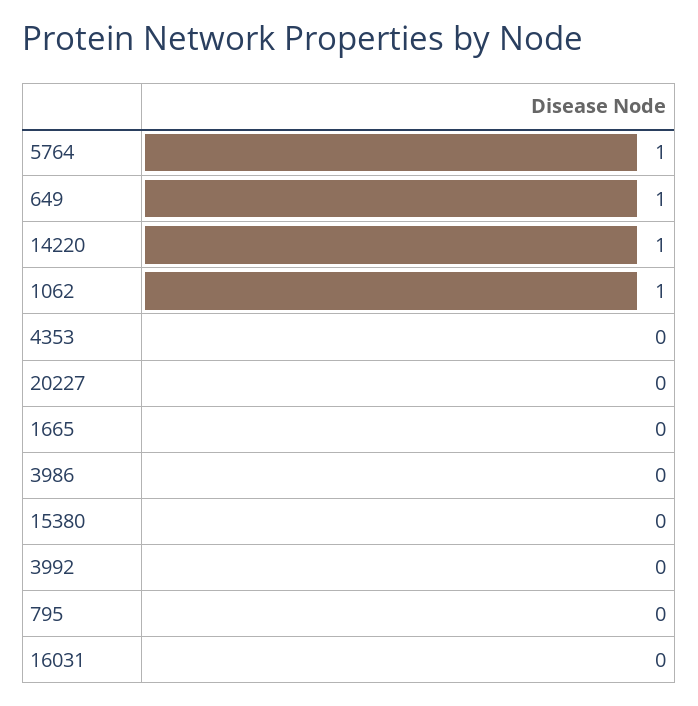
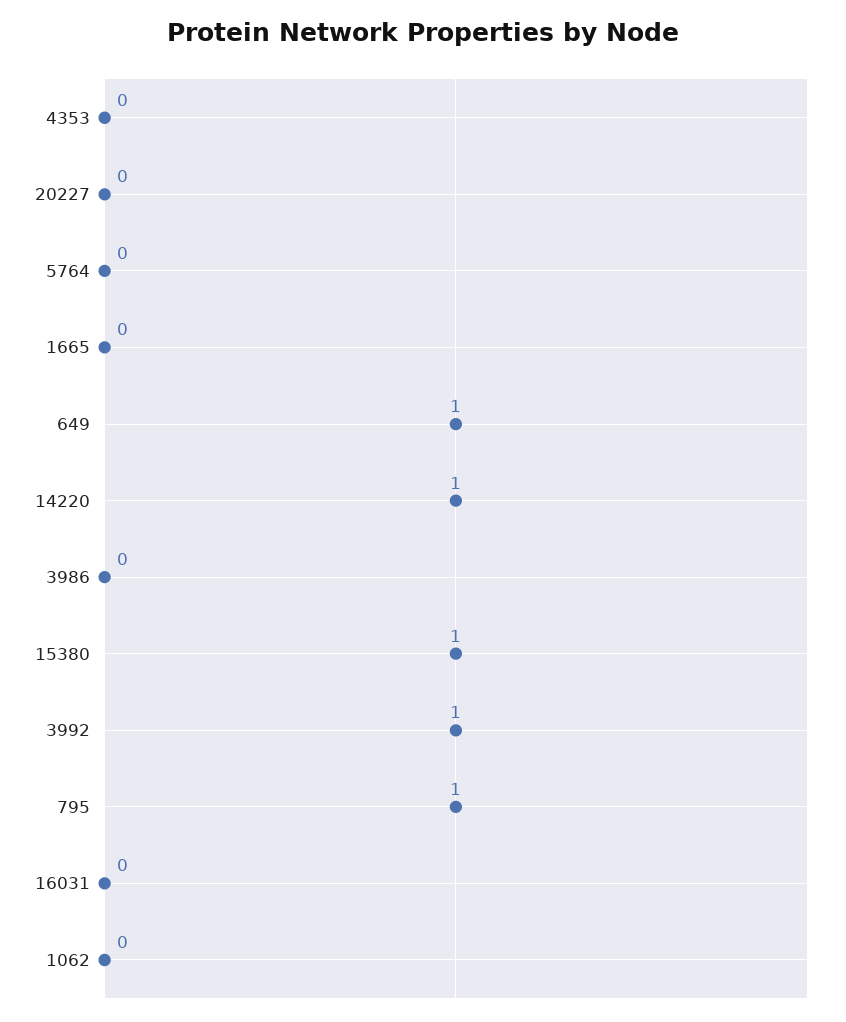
5764: 1 -> 0
1062: 1 -> 0
15380: 0 -> 1
3992: 0 -> 1
795: 0 -> 1

